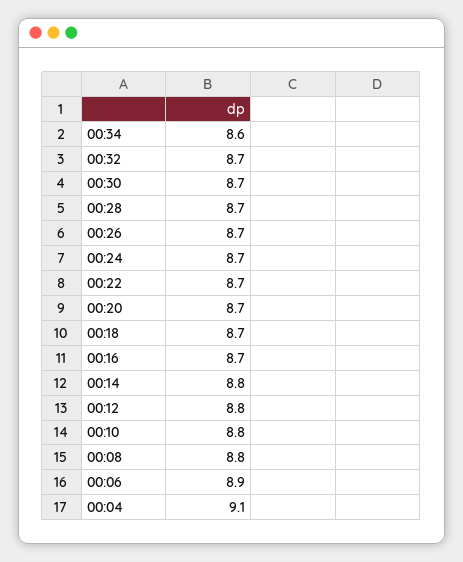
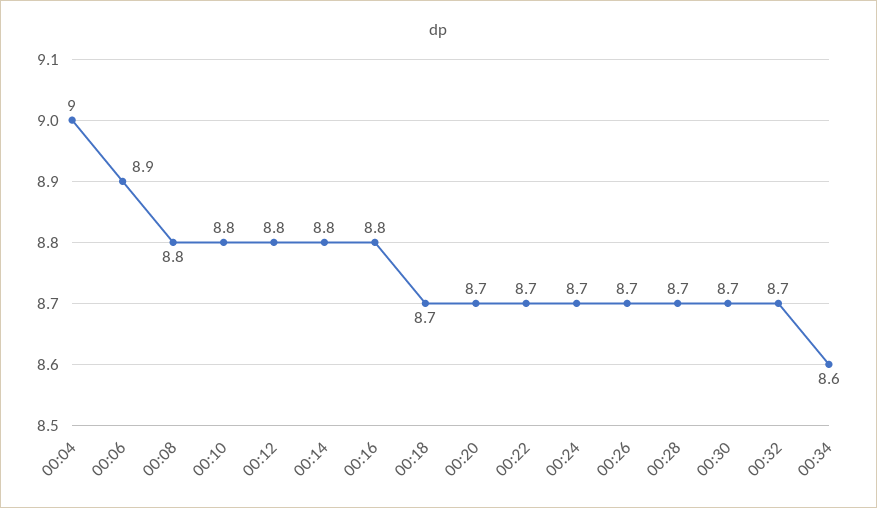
00:16: 8.7 -> 8.8
00:04: 9.1 -> 9

